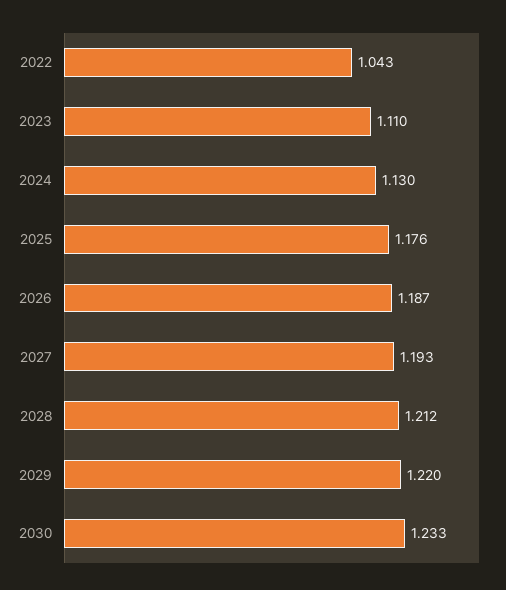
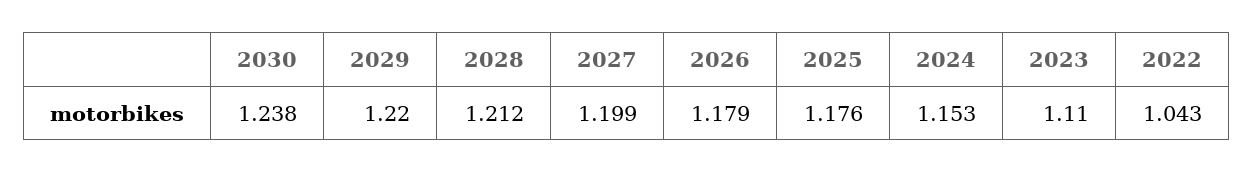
2024: 1.13 -> 1.153
2026: 1.187 -> 1.179
2027: 1.193 -> 1.199
2030: 1.233 -> 1.238

